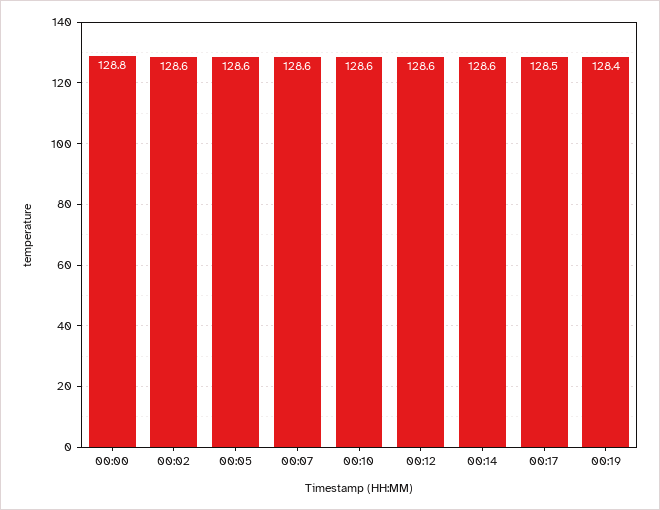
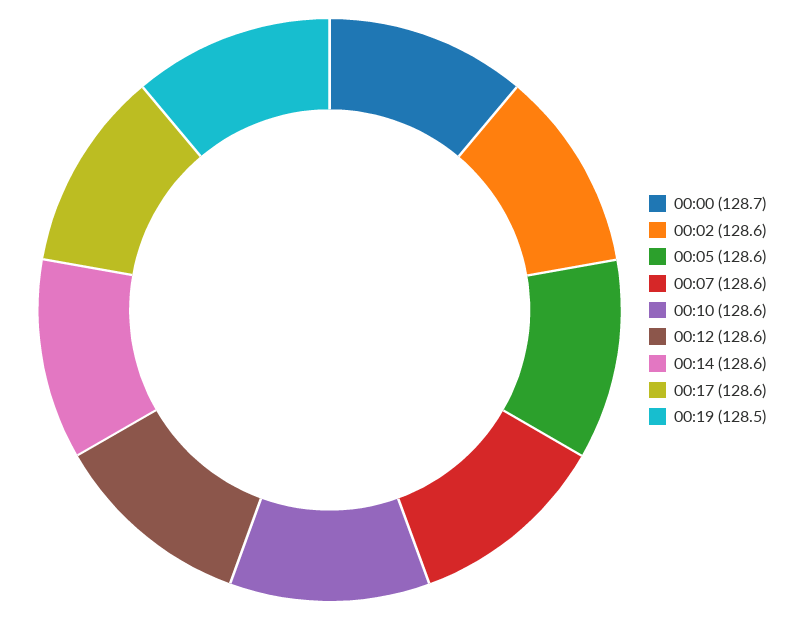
00:00: 128.8 -> 128.7
00:17: 128.5 -> 128.6
00:19: 128.4 -> 128.5

